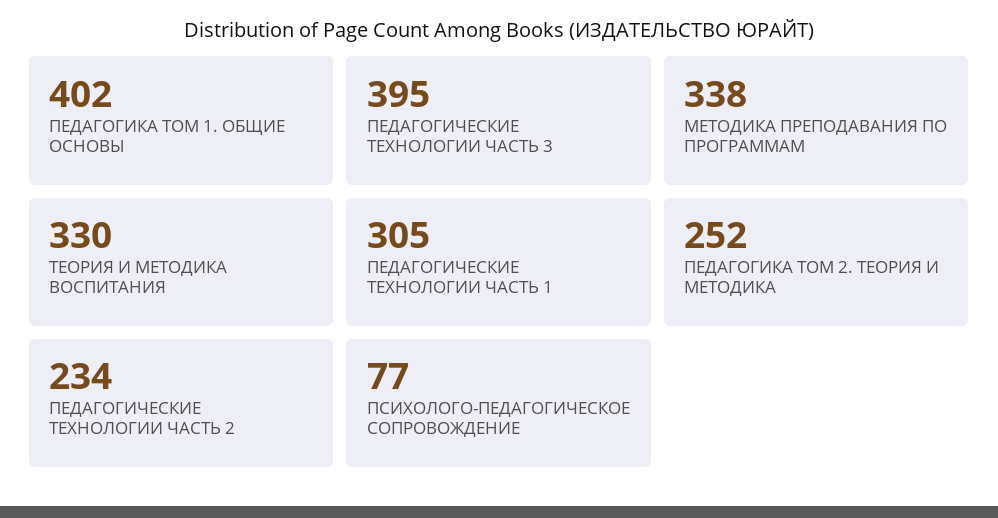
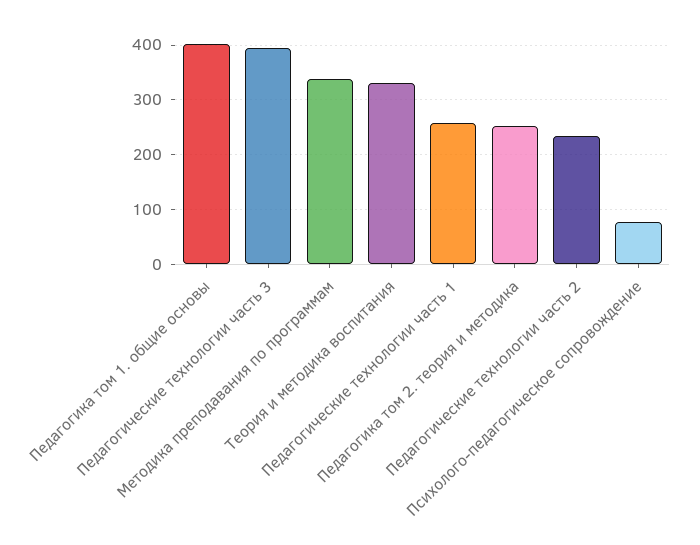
ПЕДАГОГИЧЕСКИЕ ТЕХНОЛОГИИ ЧАСТЬ 1: 305 -> 260

